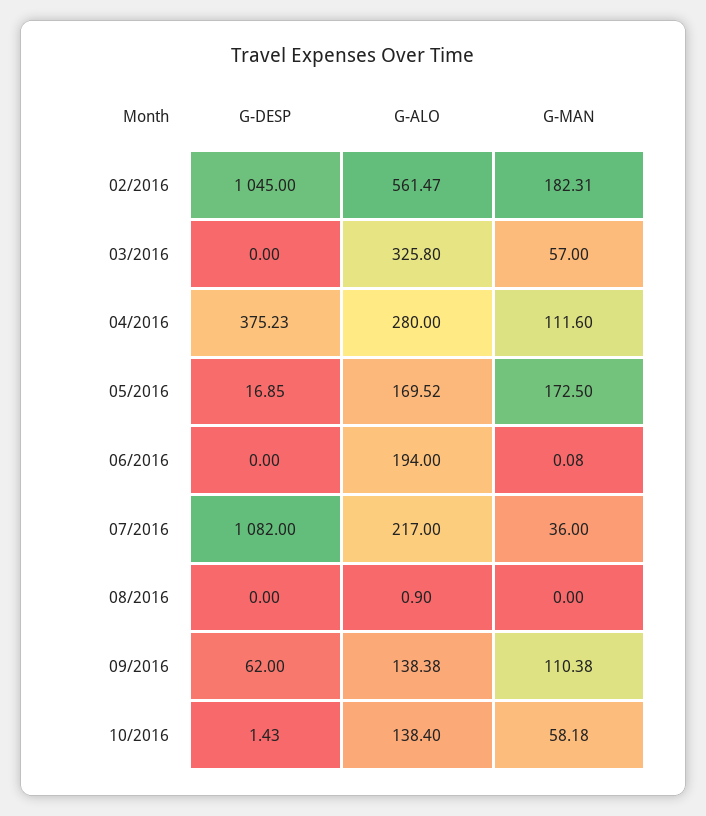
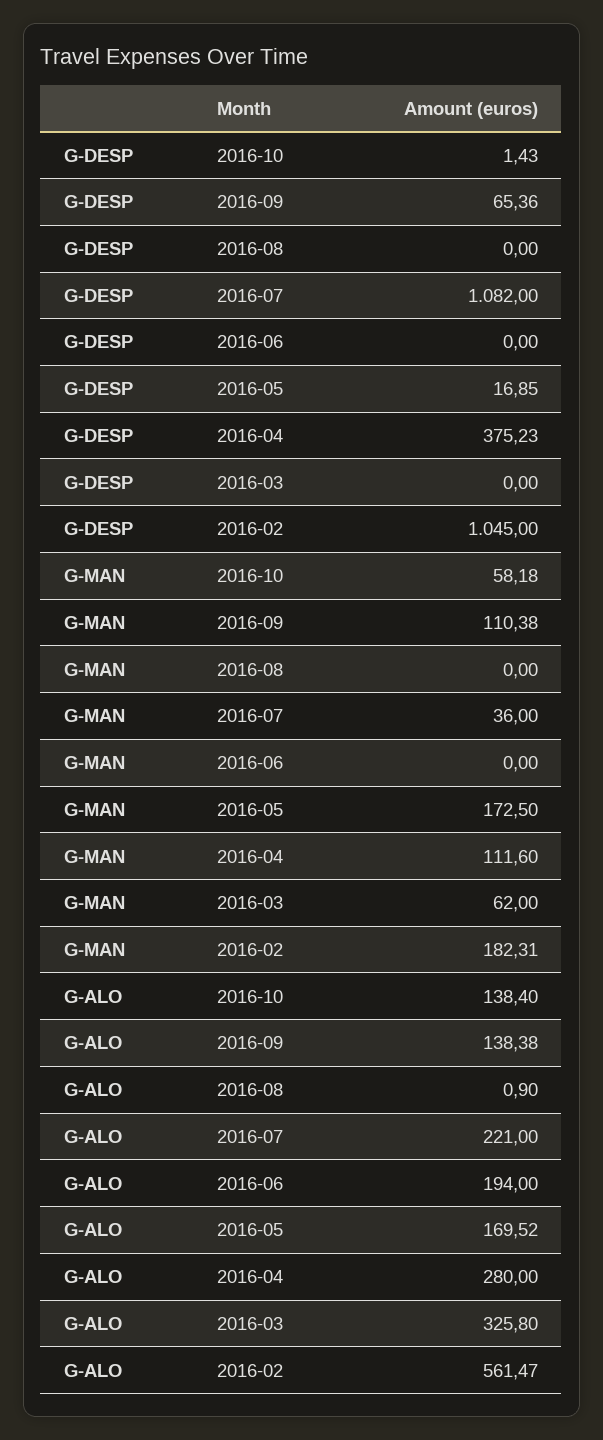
G-MAN, 03/2016: 57 -> 62
G-MAN, 06/2016: 0.08 -> 0
G-ALO, 07/2016: 217 -> 221
G-DESP, 09/2016: 62 -> 65.36

